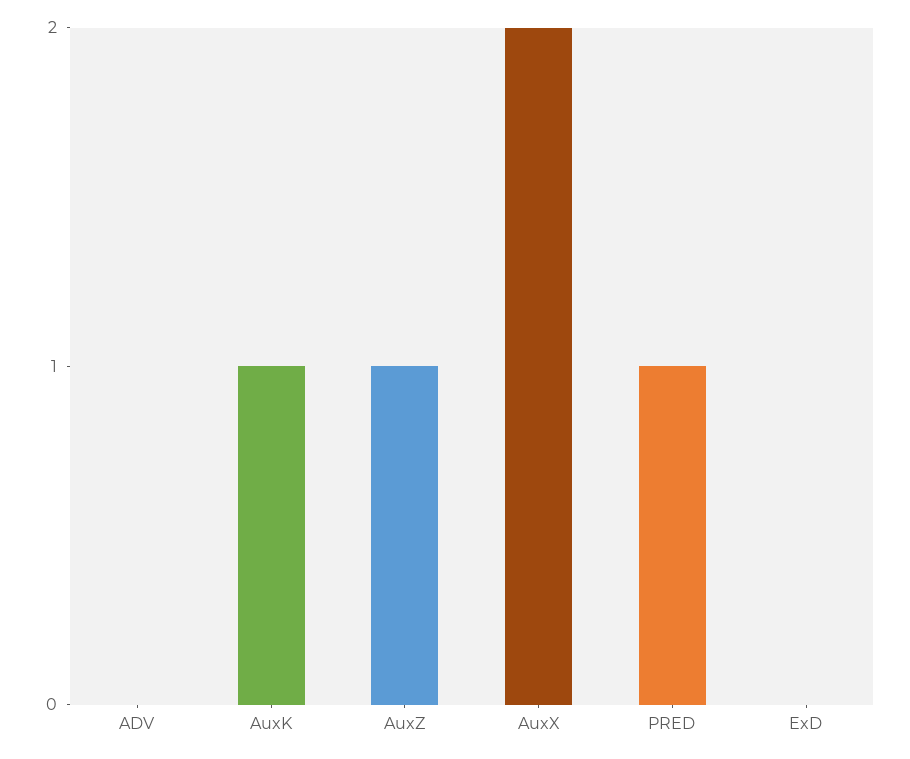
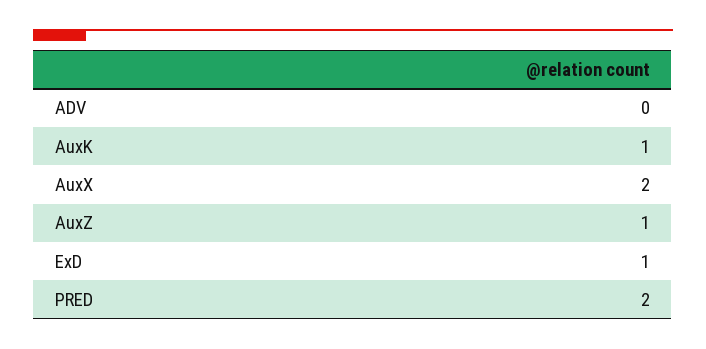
PRED: 1 -> 2
ExD: 0 -> 1

